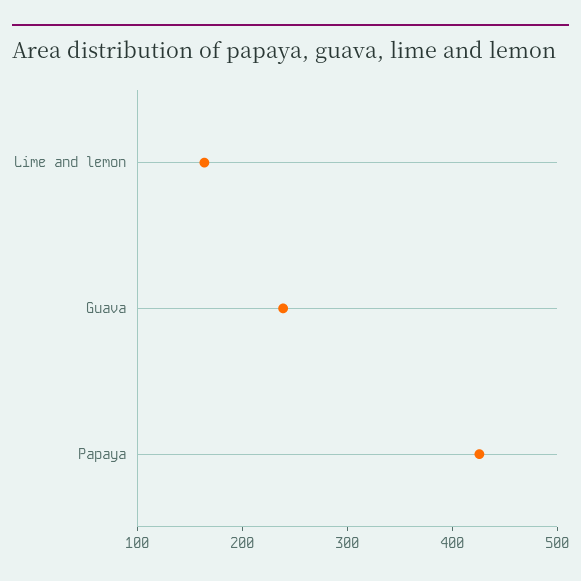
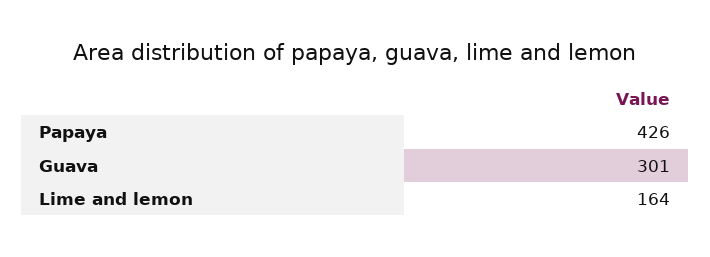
Guava: 240 -> 301

